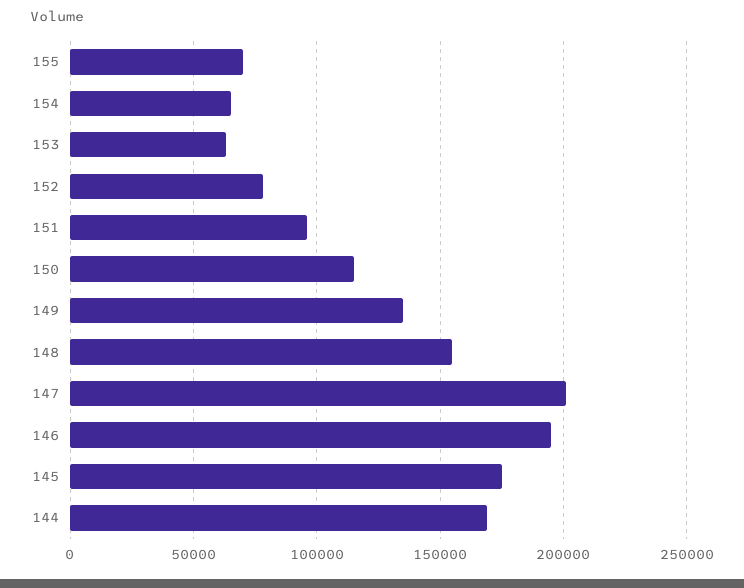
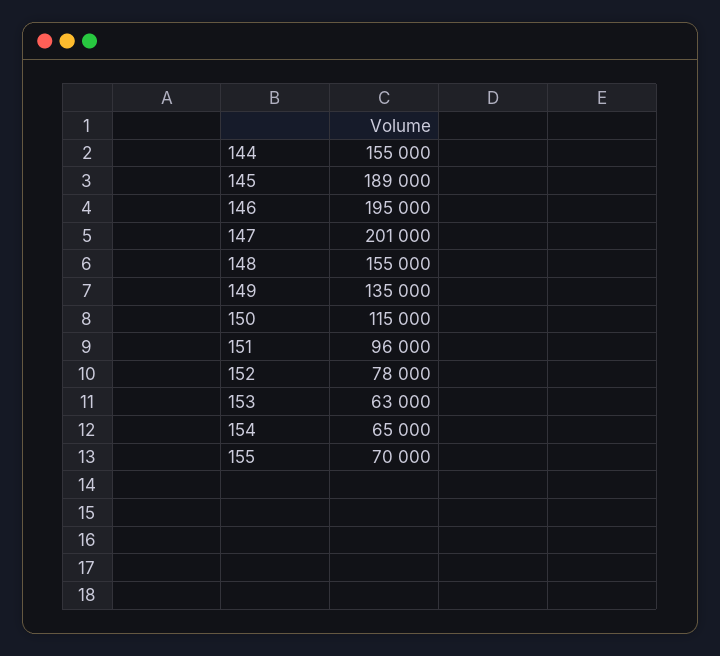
145: 175000 -> 189000
144: 170000 -> 155000

